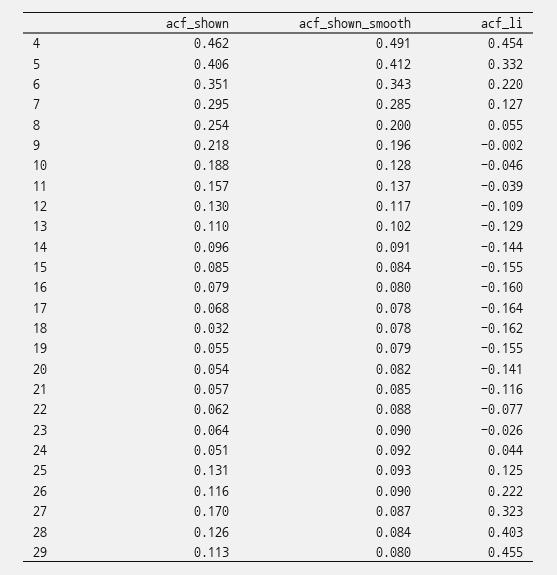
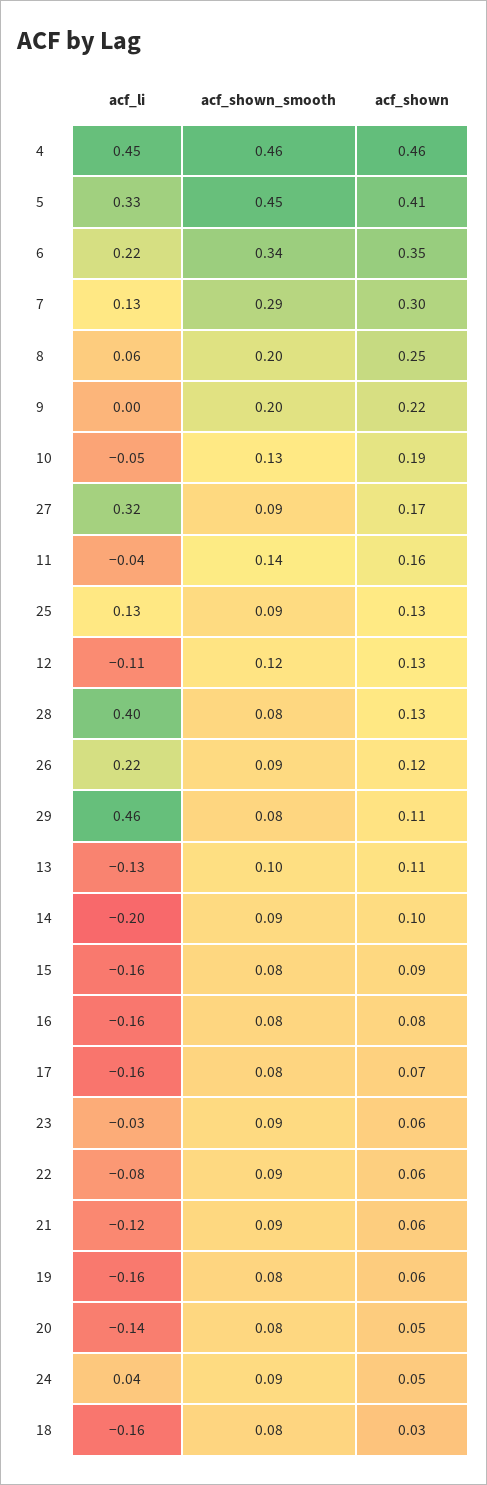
acf_shown_smooth, 4: 0.491 -> 0.46
acf_shown_smooth, 5: 0.412 -> 0.45
acf_li, 14: -0.144 -> -0.2

